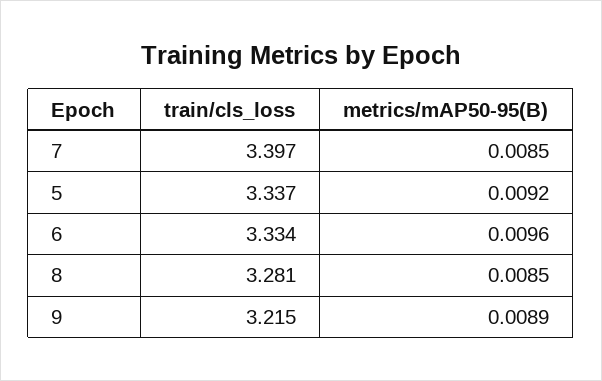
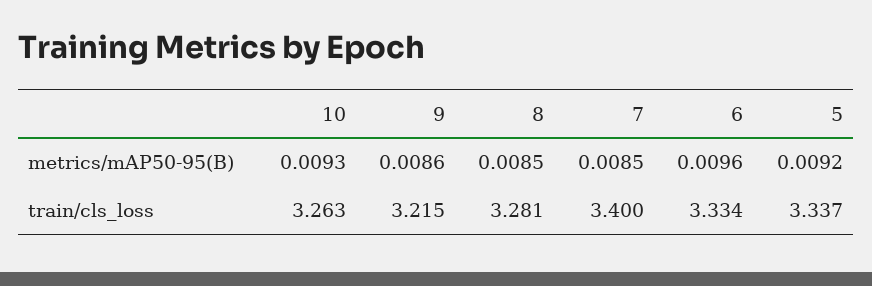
train/cls_loss, 7: 3.397 -> 3.4
metrics/mAP50-95(B), 9: 0.0089 -> 0.0086
metrics/mAP50-95(B), 10: none -> 0.0093
train/cls_loss, 10: none -> 3.263

